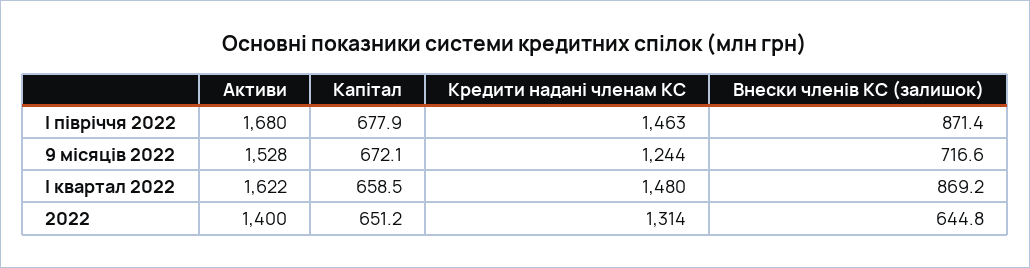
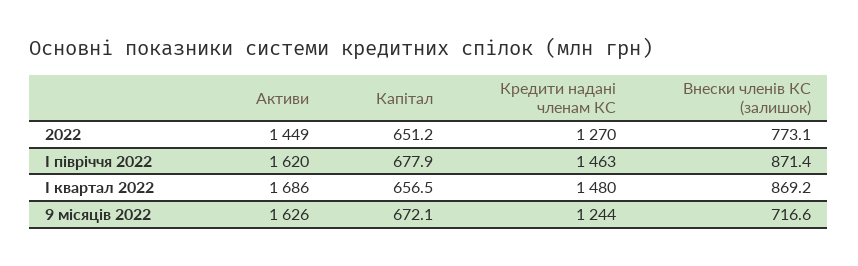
Активи, І півріччя 2022: 1680 -> 1620
Активи, 9 місяців 2022: 1528 -> 1626
Активи, І квартал 2022: 1622 -> 1686
Капітал, І квартал 2022: 658.5 -> 656.5
Активи, 2022: 1400 -> 1449
Кредити надані членам КС, 2022: 1314 -> 1270
Внески членів КС (залишок), 2022: 644.8 -> 773.1

